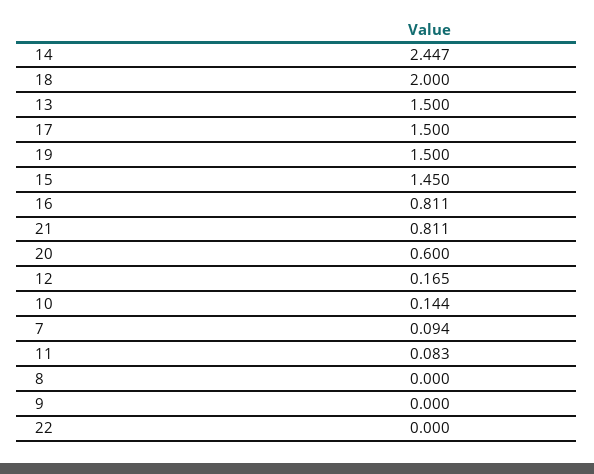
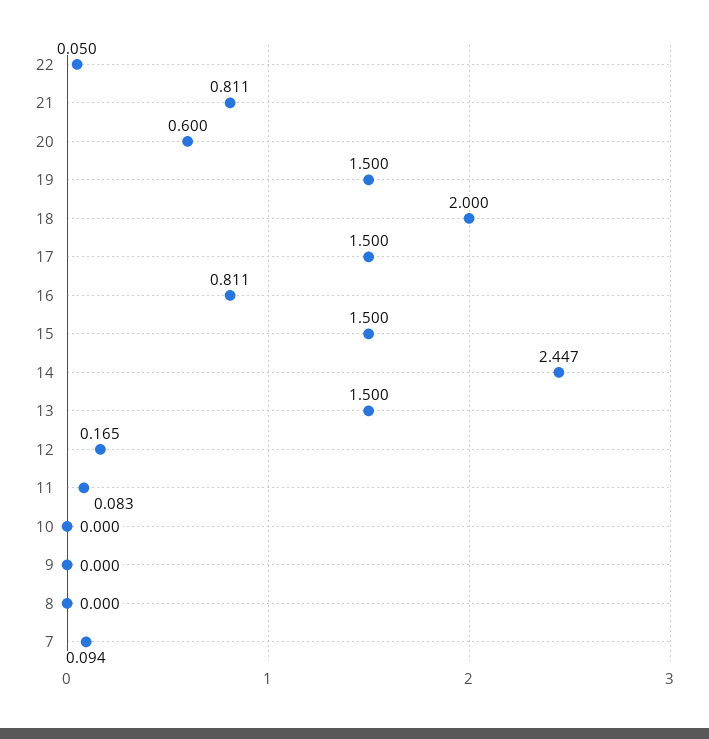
15: 1.45 -> 1.5
10: 0.144 -> 0
22: 0 -> 0.05

